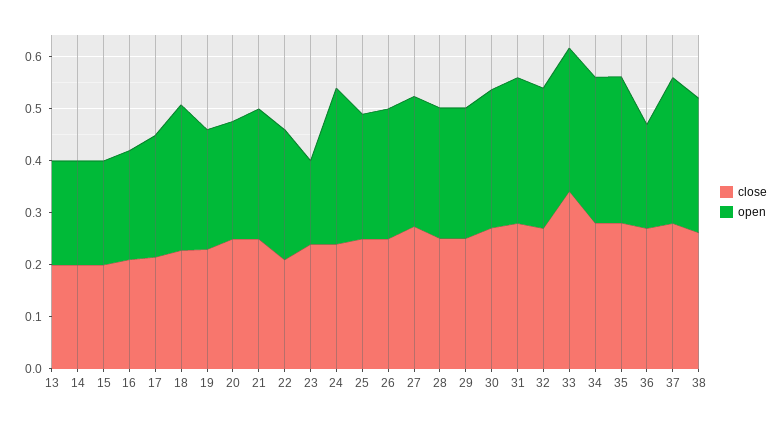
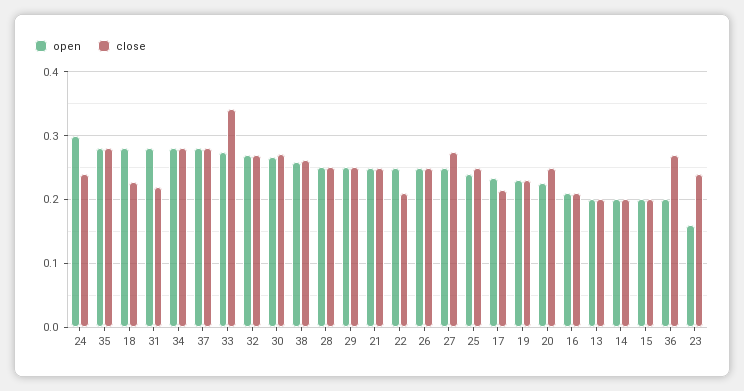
close, 31: 0.28 -> 0.22

